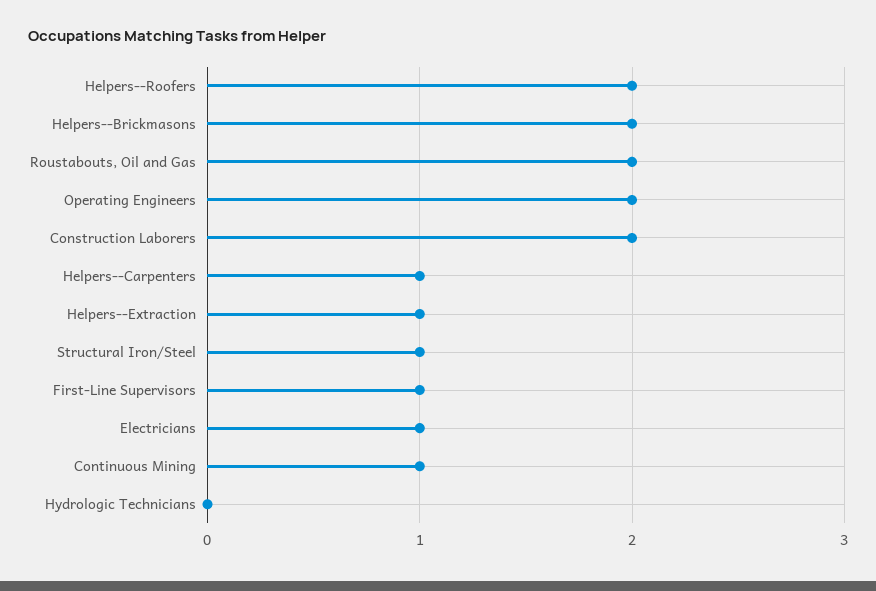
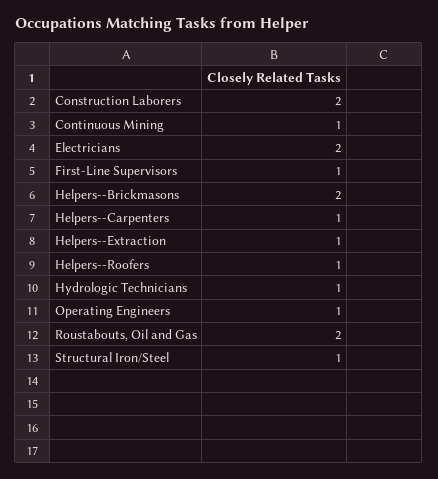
Helpers--Roofers: 2 -> 1
Operating Engineers: 2 -> 1
Electricians: 1 -> 2
Hydrologic Technicians: 0 -> 1

